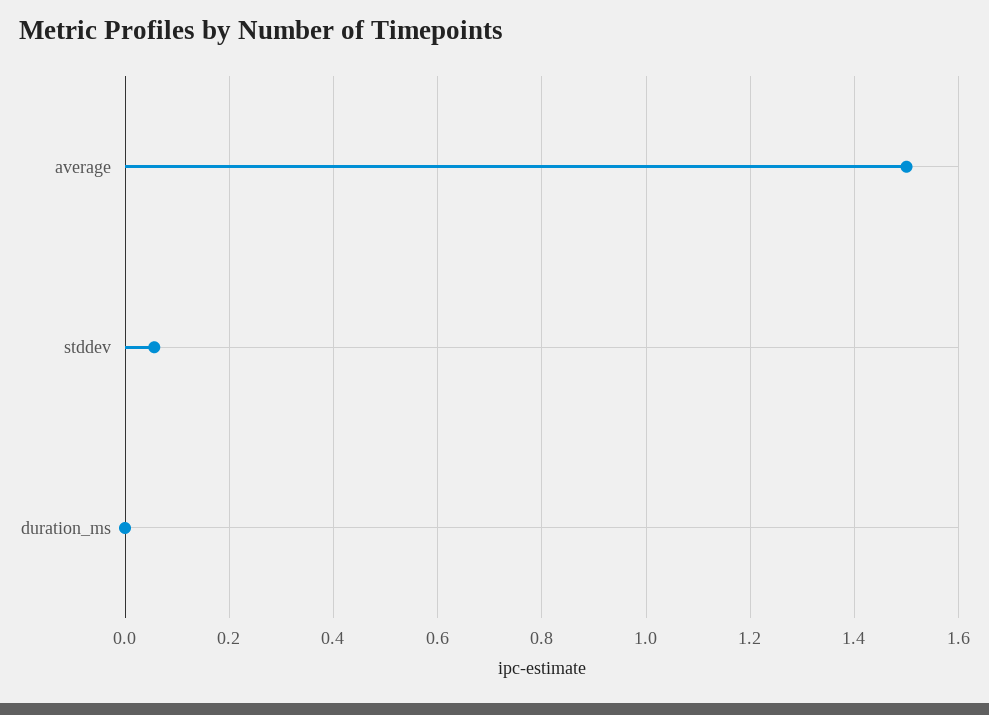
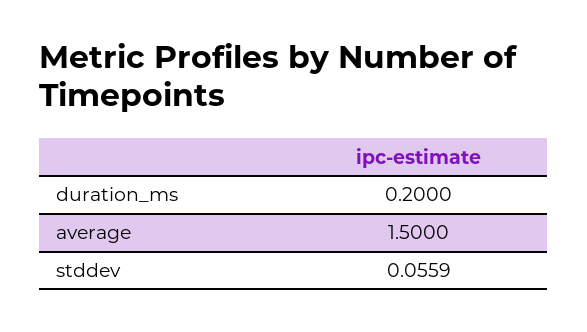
duration_ms: 0 -> 0.2

